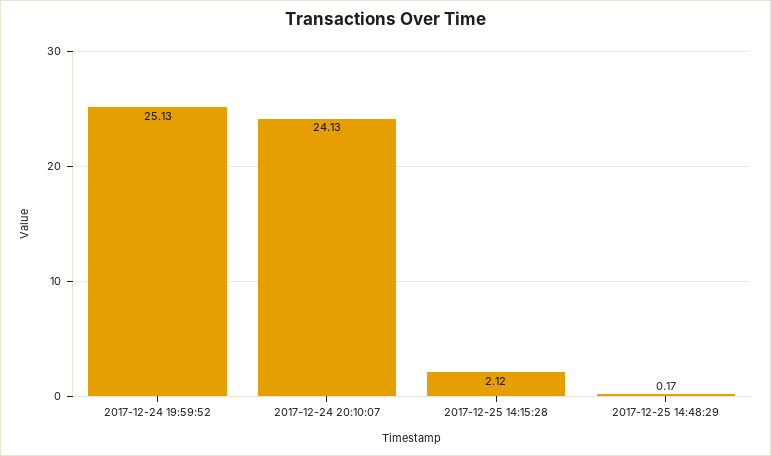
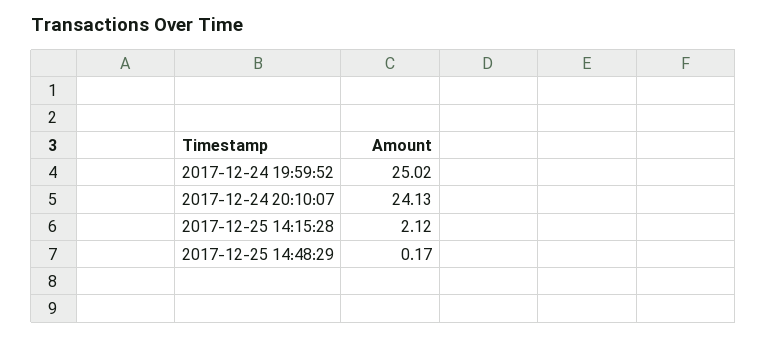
2017-12-24 19:59:52: 25.13 -> 25.02

